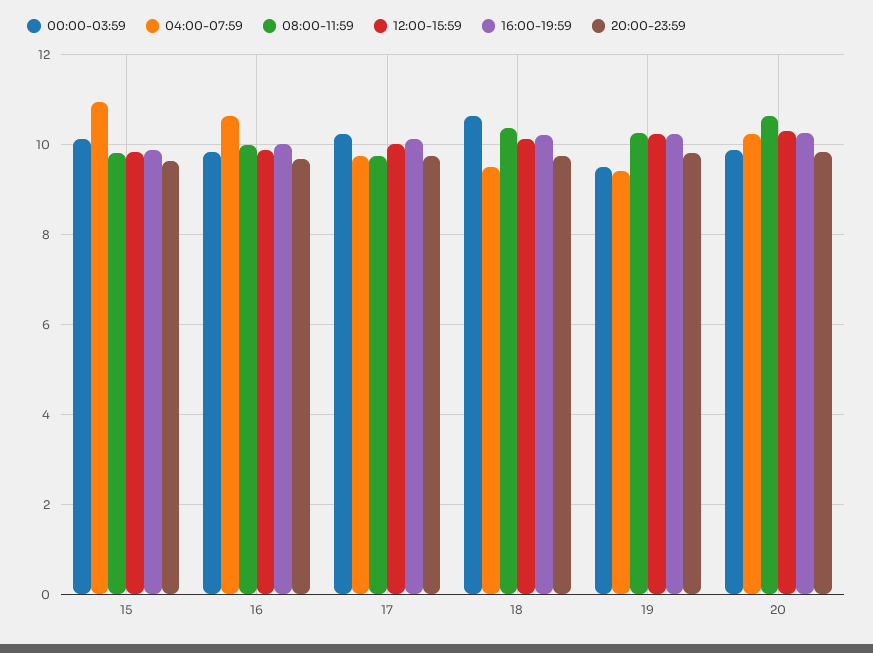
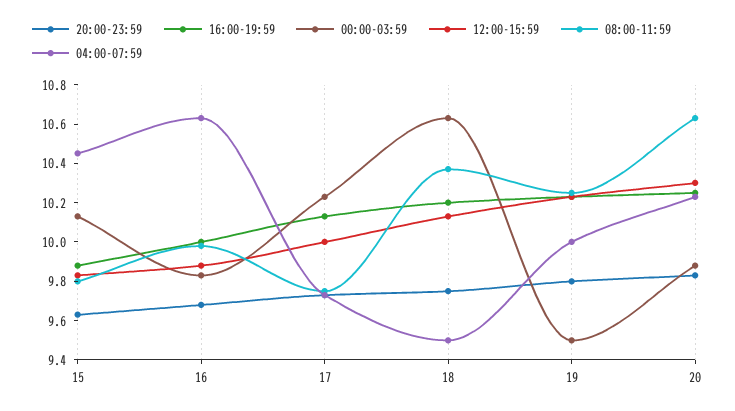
04:00-07:59, 15: 11 -> 10.45
04:00-07:59, 19: 9.4 -> 10

